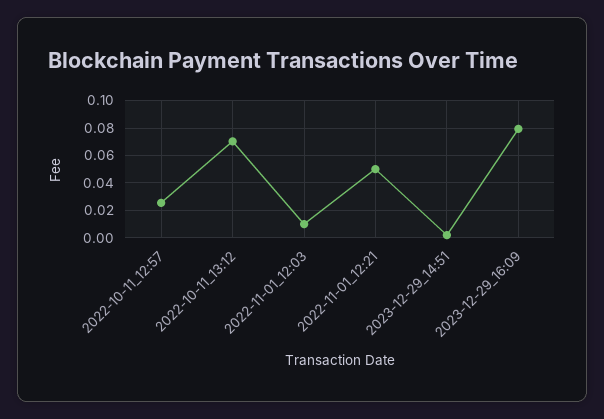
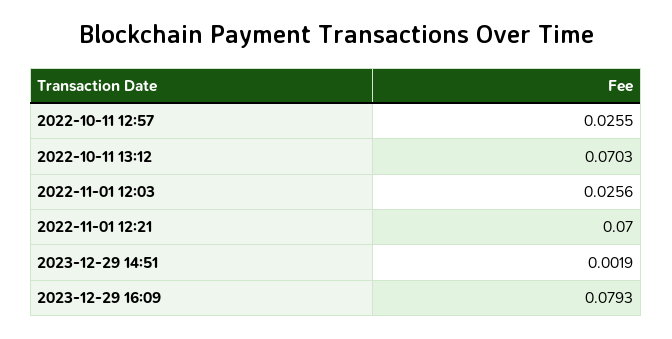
2022-11-01_12:03: 0.01 -> 0.0256
2022-11-01_12:21: 0.05 -> 0.07

